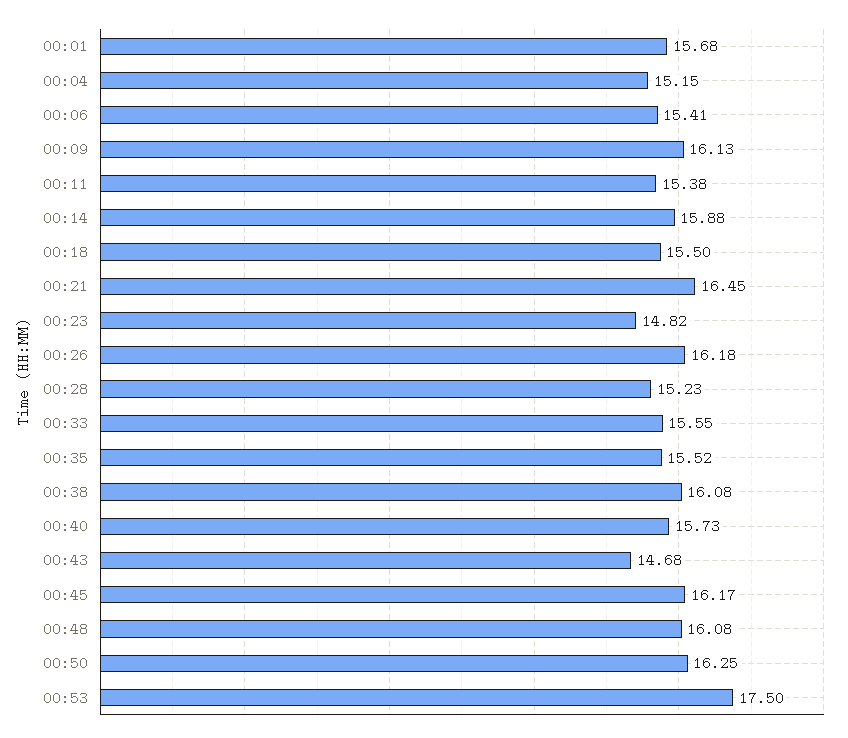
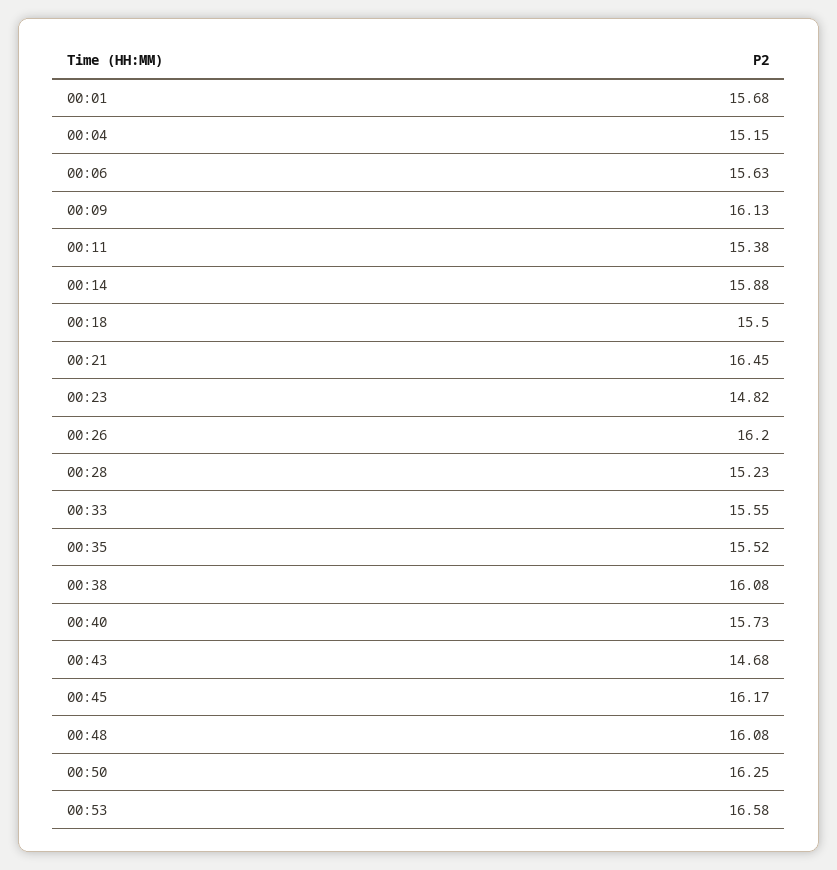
00:06: 15.41 -> 15.63
00:26: 16.18 -> 16.2
00:53: 17.5 -> 16.58

